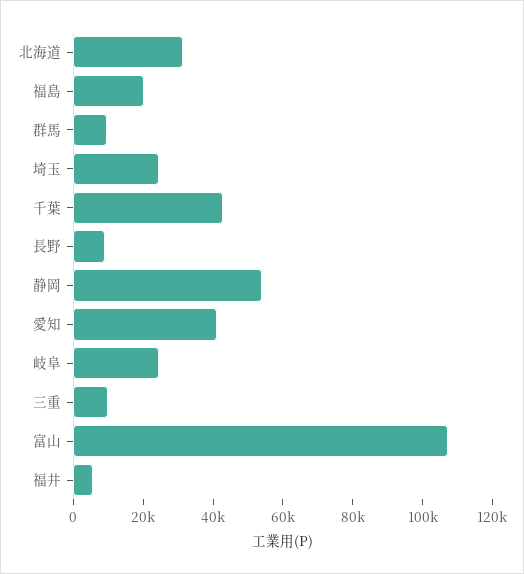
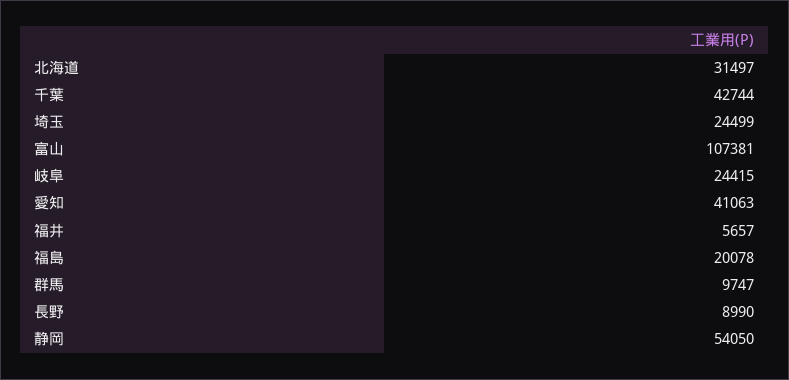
三重: 10000 -> none

